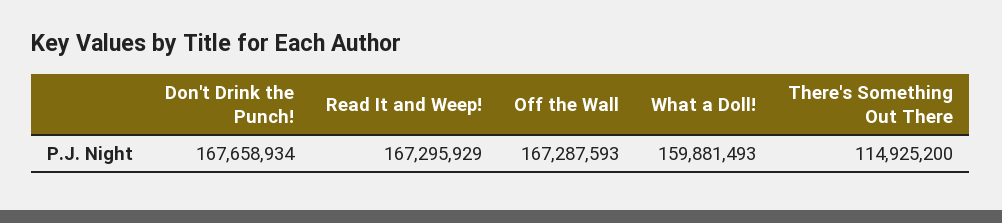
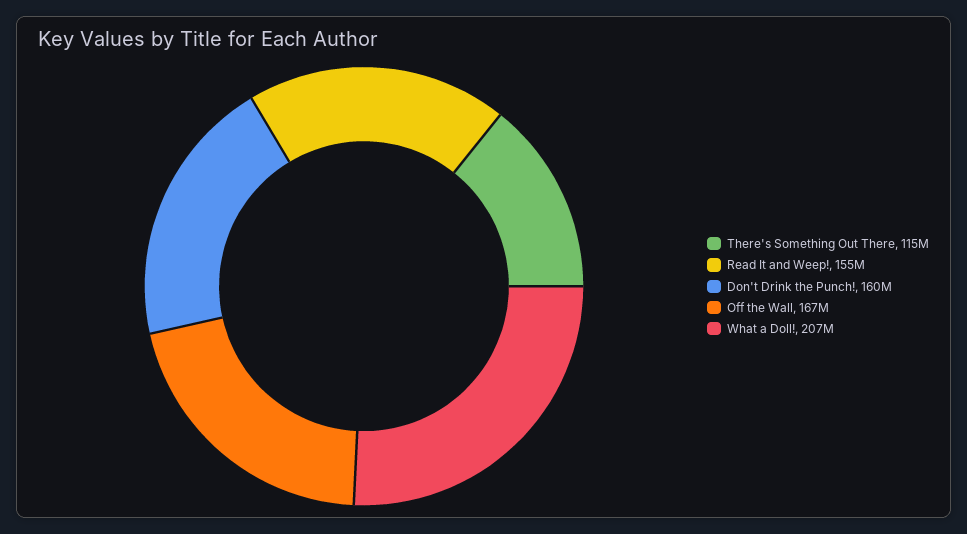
Don't Drink the Punch!: 167658934 -> 160000000
Read It and Weep!: 167295929 -> 155000000
What a Doll!: 159881493 -> 207000000

